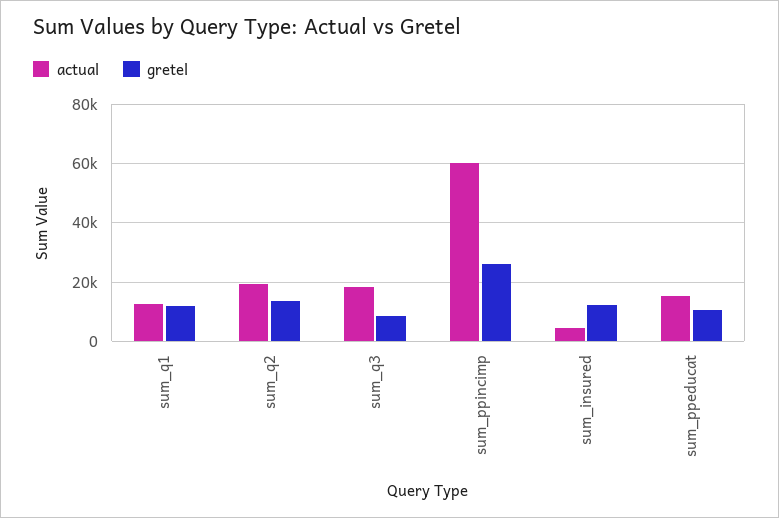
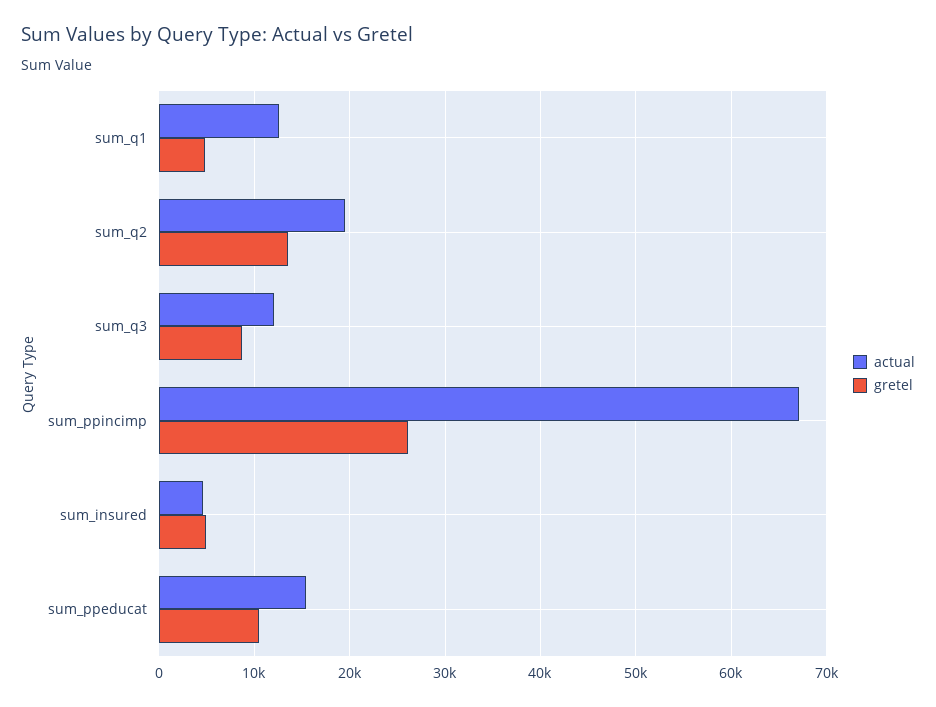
gretel, sum_q1: 12500 -> 5000
actual, sum_q3: 17500 -> 12000
actual, sum_ppincimp: 60000 -> 67000
gretel, sum_insured: 12500 -> 5000

